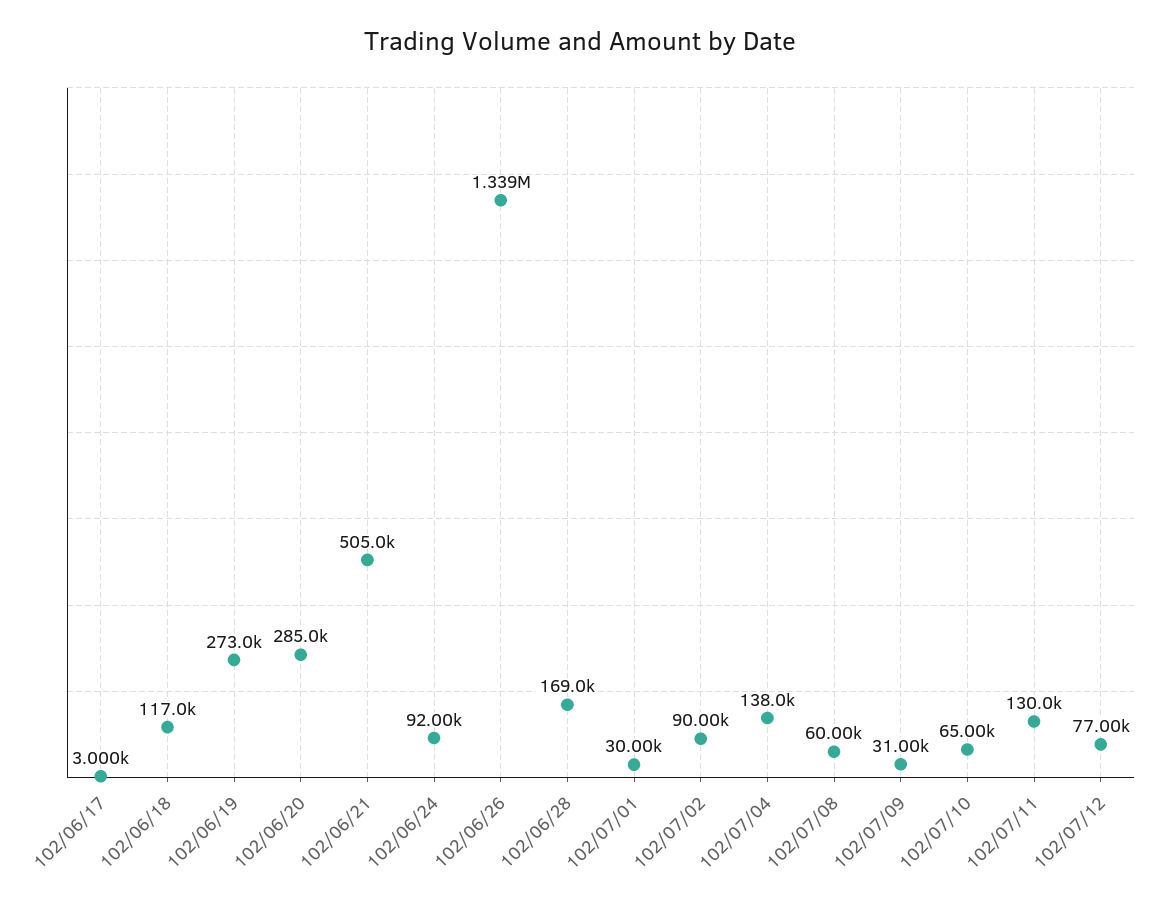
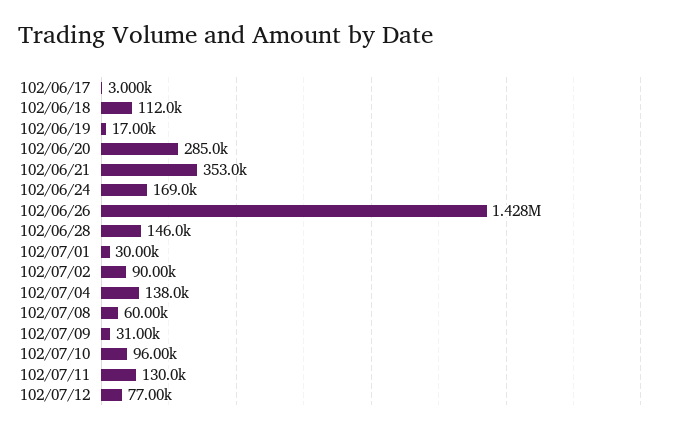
102/06/18: 117000 -> 112000
102/06/19: 273000 -> 17000
102/06/21: 505000 -> 353000
102/06/24: 92000 -> 169000
102/06/26: 1339000 -> 1428000
102/06/28: 169000 -> 146000
102/07/10: 65000 -> 96000

